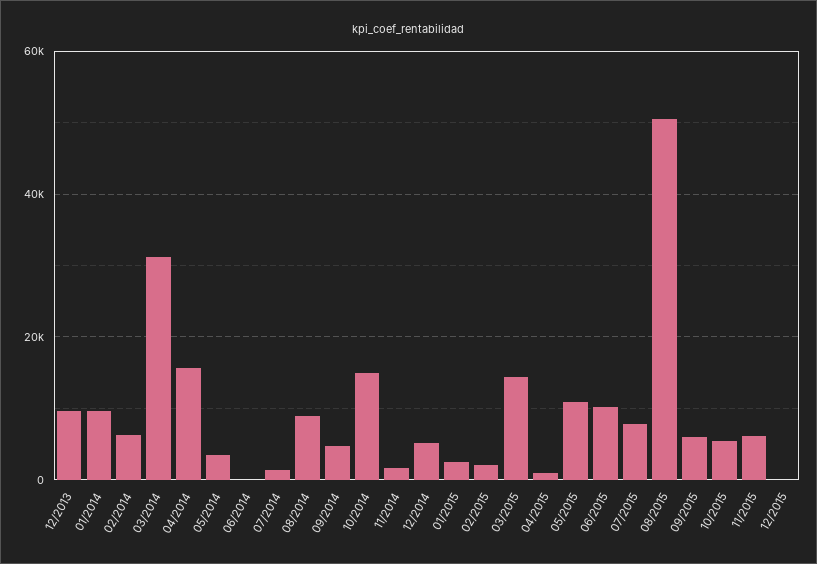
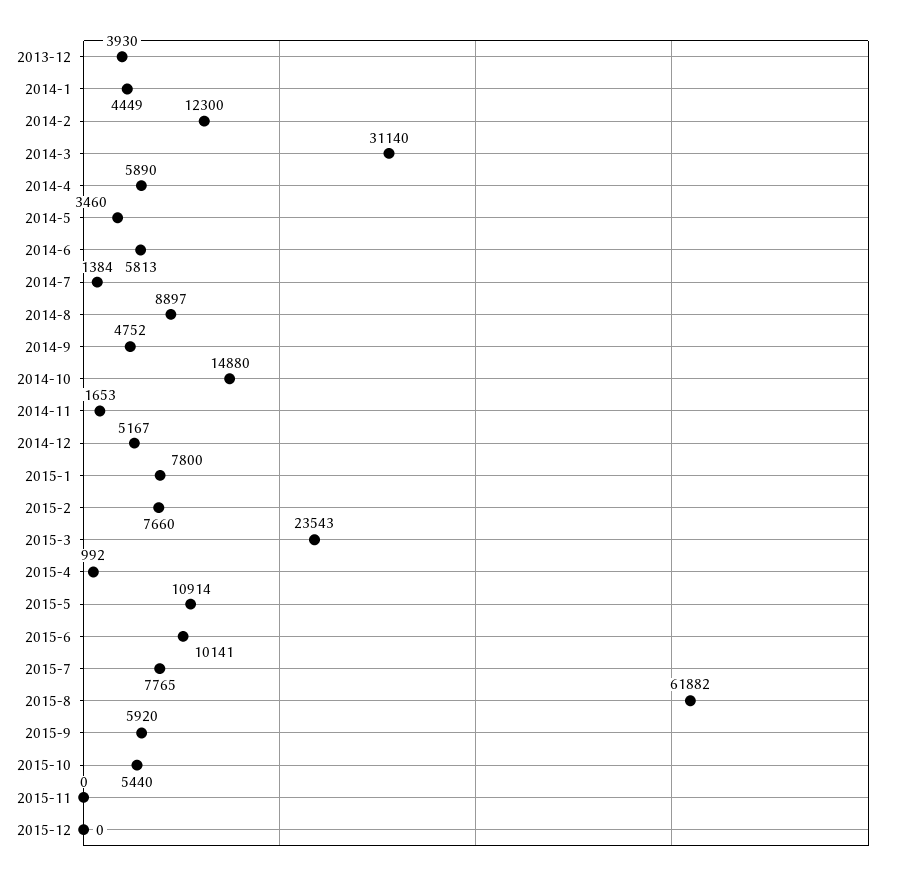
12/2013: 10000 -> 3930
01/2014: 10000 -> 4449
02/2014: 6000 -> 12300
04/2014: 16000 -> 5890
06/2014: 0 -> 5813
01/2015: 2000 -> 7800
02/2015: 2000 -> 7660
03/2015: 14000 -> 23543
08/2015: 50000 -> 61882
11/2015: 6000 -> 0

